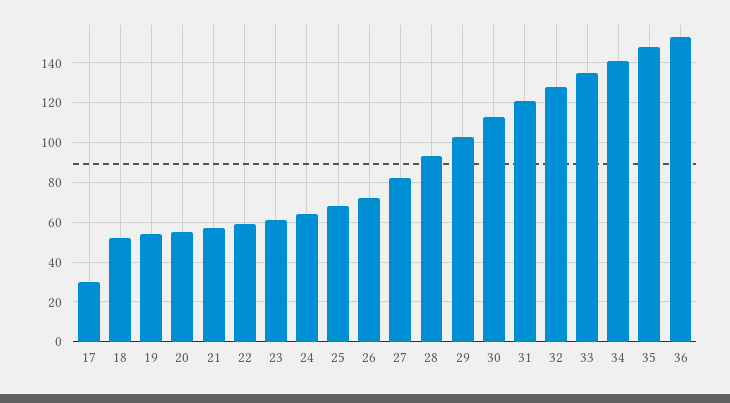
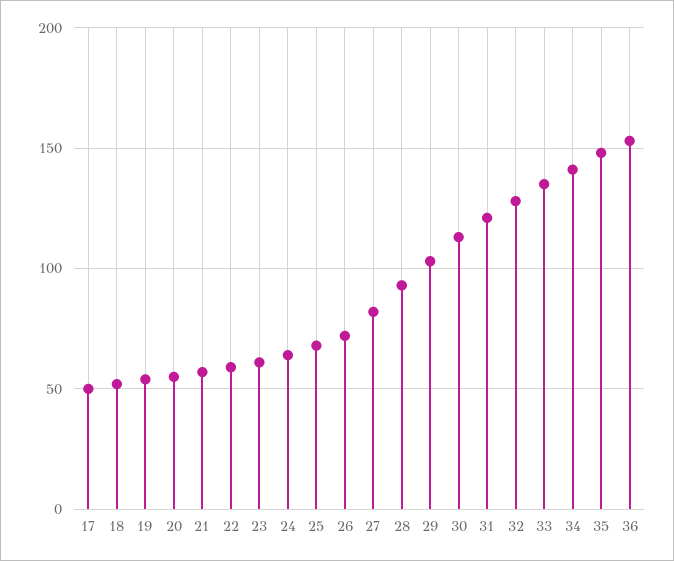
17: 30 -> 50

